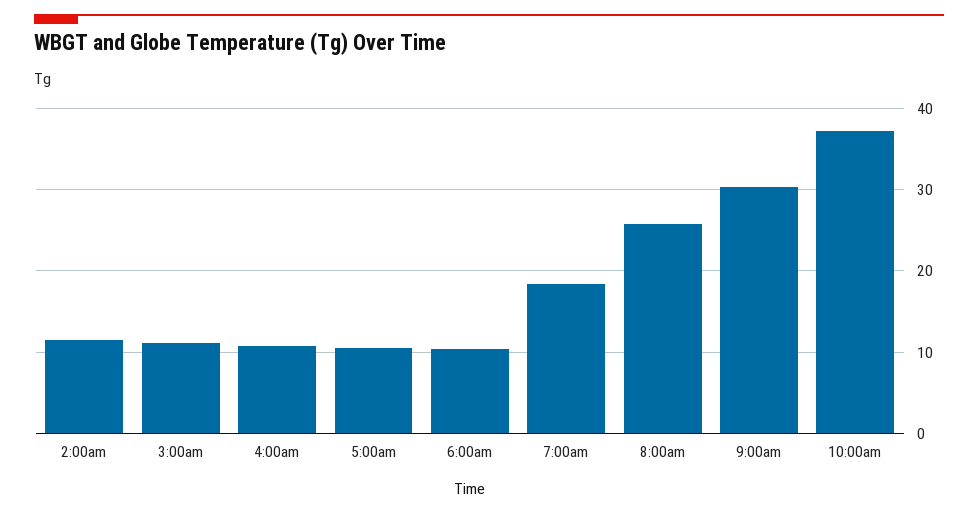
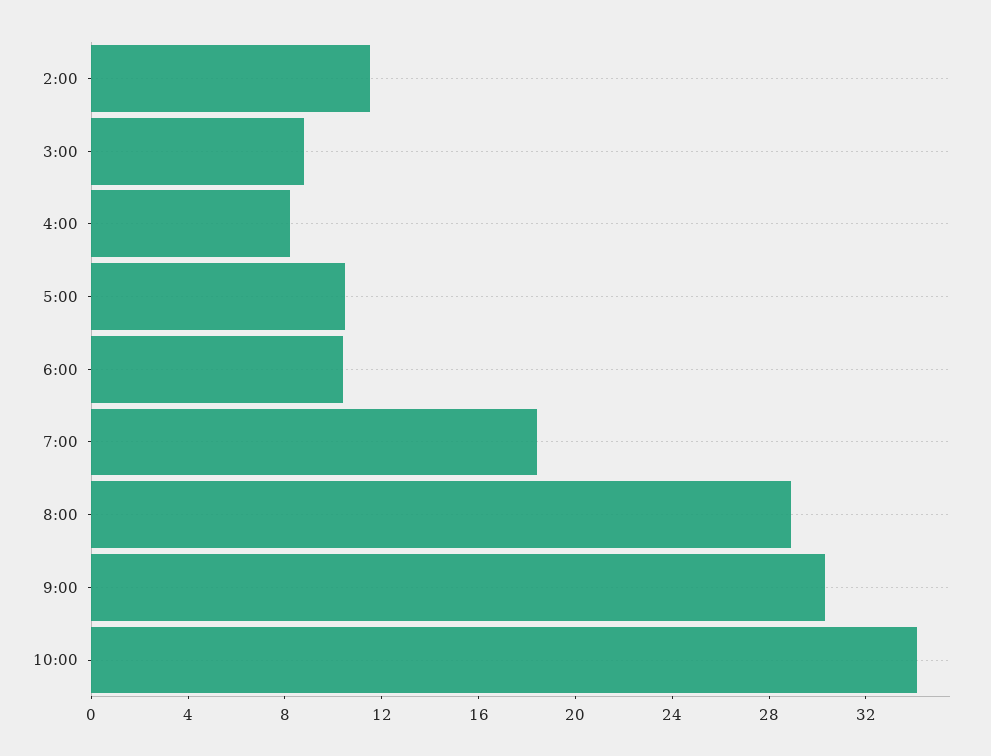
3:00am: 11 -> 9
4:00am: 11 -> 8
8:00am: 26 -> 29
10:00am: 37 -> 34

